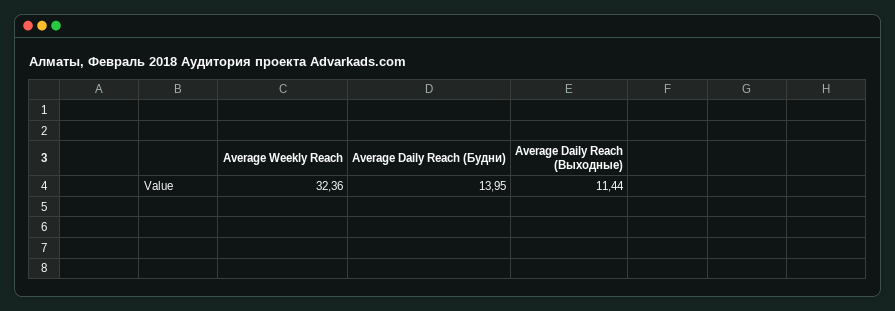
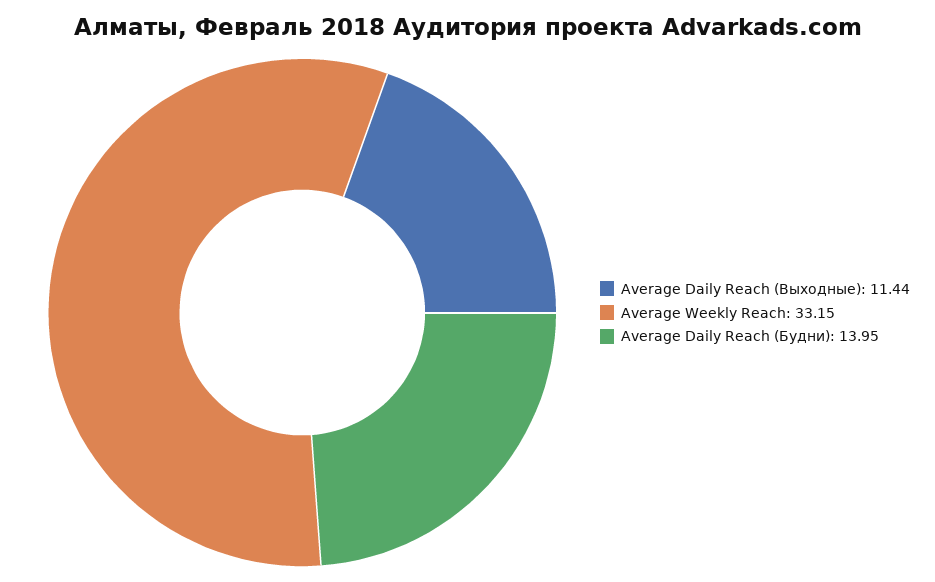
Average Weekly Reach: 32.36 -> 33.15

